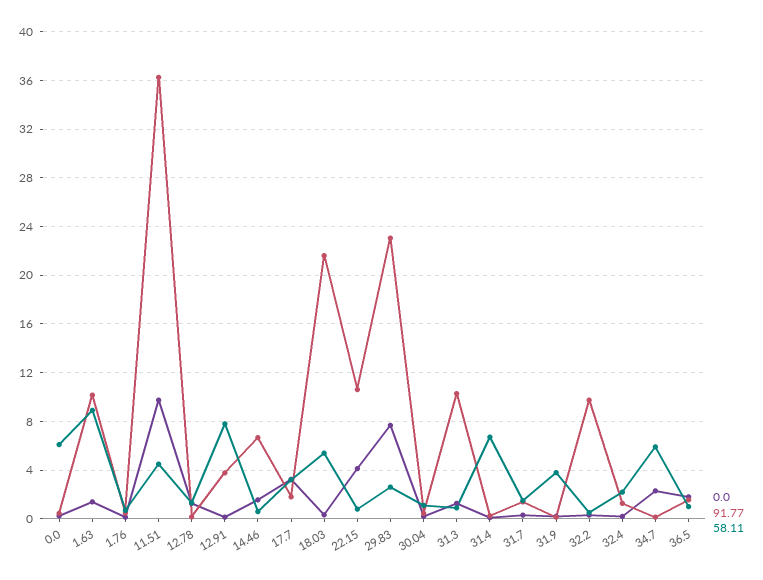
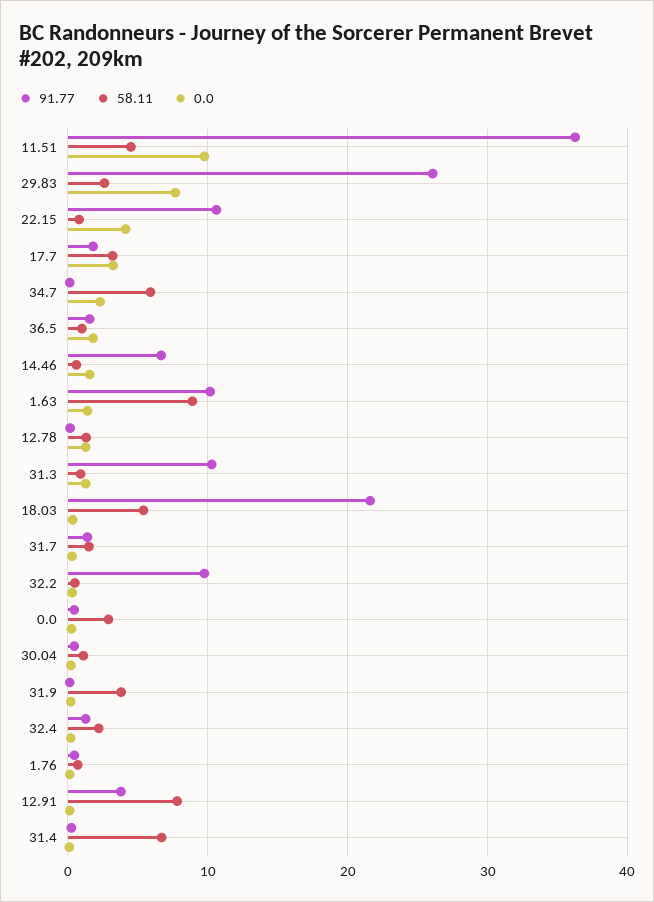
58.11, 0.0: 6 -> 3
91.77, 29.83: 23 -> 26

